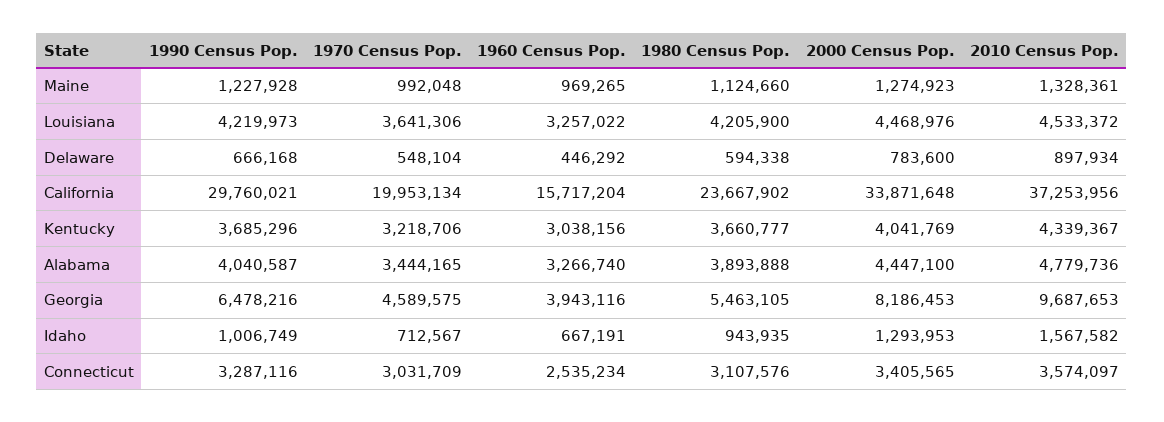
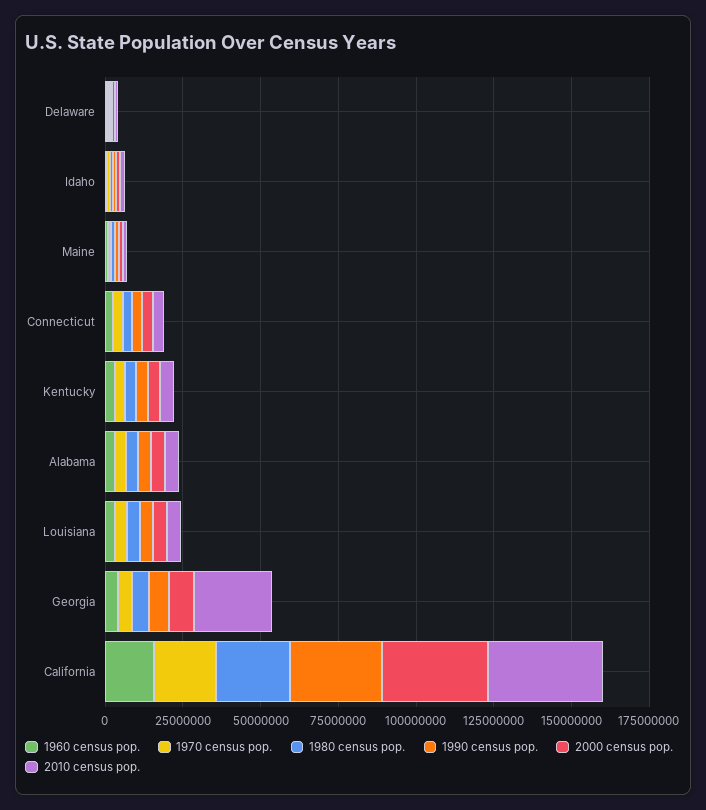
2010 Census Pop., Georgia: 9687653 -> 25000000

